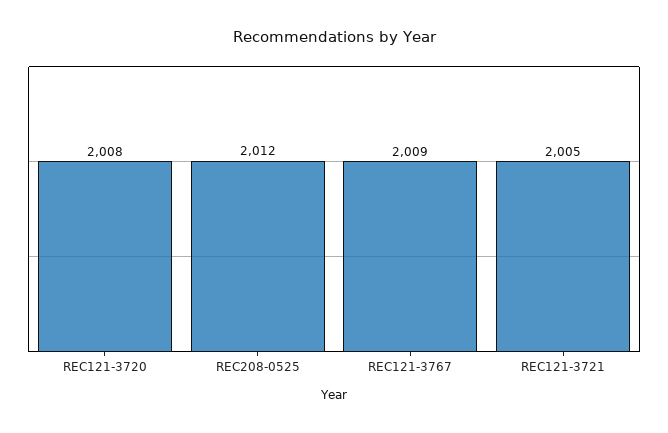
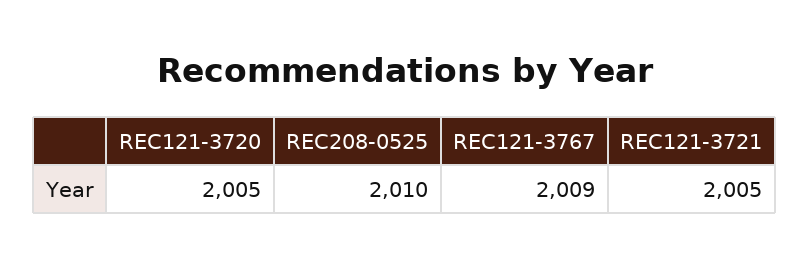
REC121-3720: 2008 -> 2005
REC208-0525: 2012 -> 2010

